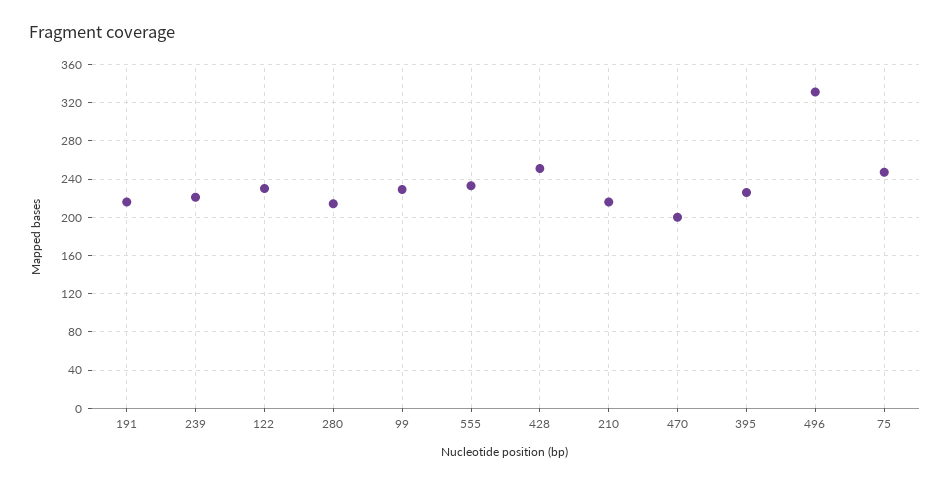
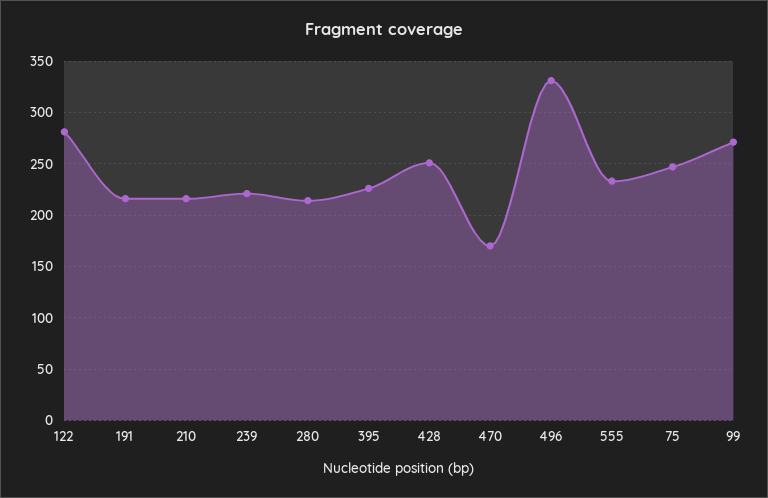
122: 230 -> 280
99: 230 -> 270
470: 200 -> 170

